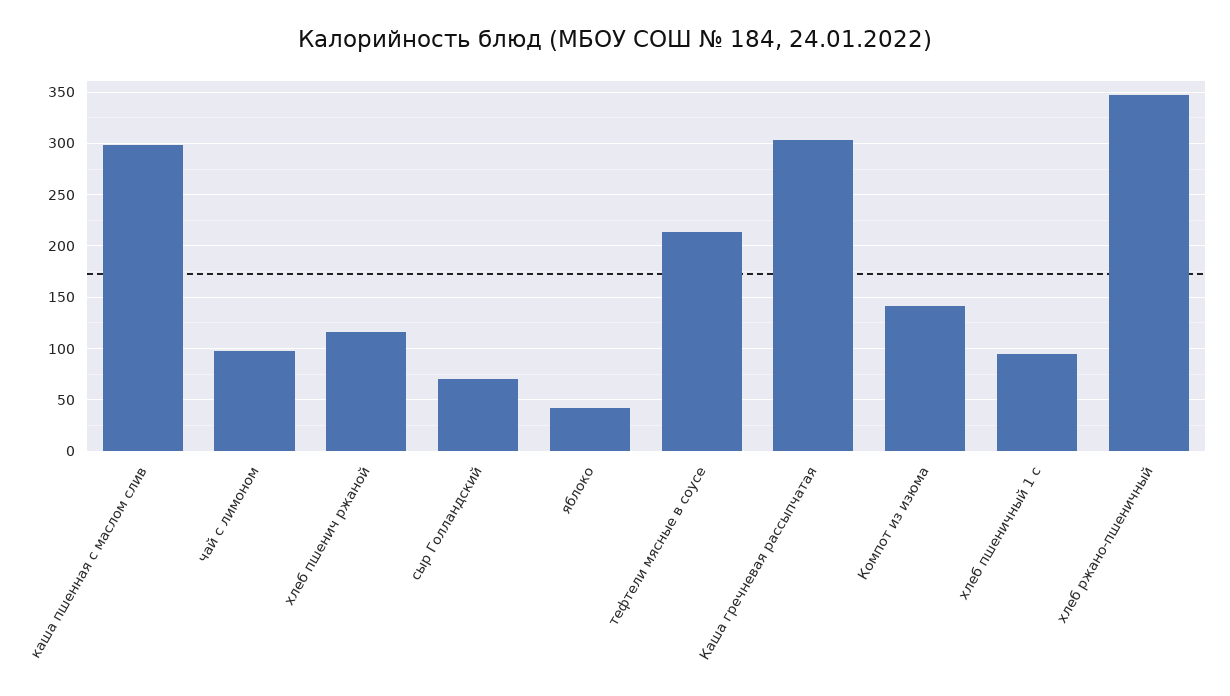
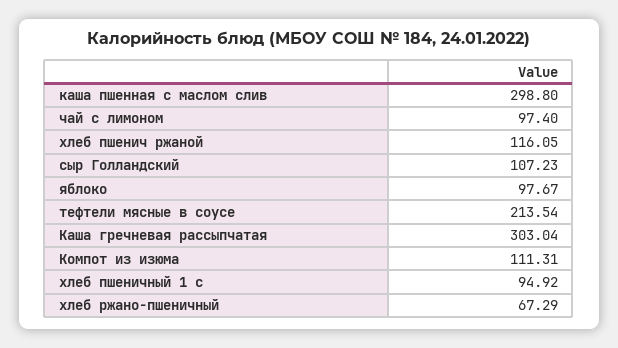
сыр Голландский: 70 -> 107.23
яблоко: 40 -> 97.67
Компот из изюма: 140 -> 111.31
хлеб ржано-пшеничный: 350 -> 67.29

